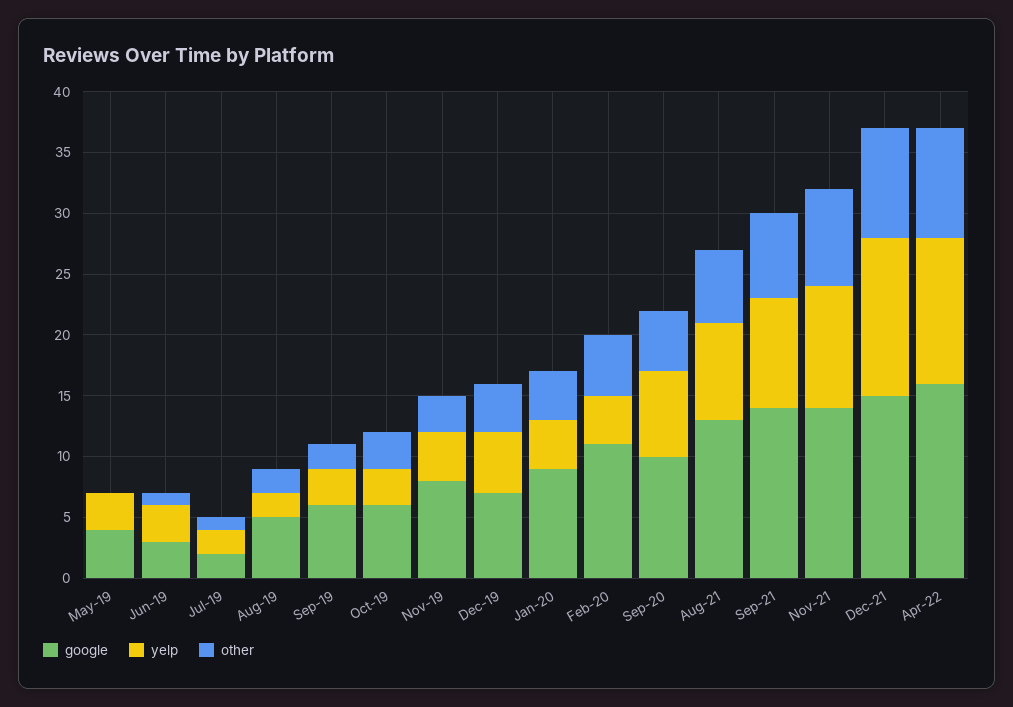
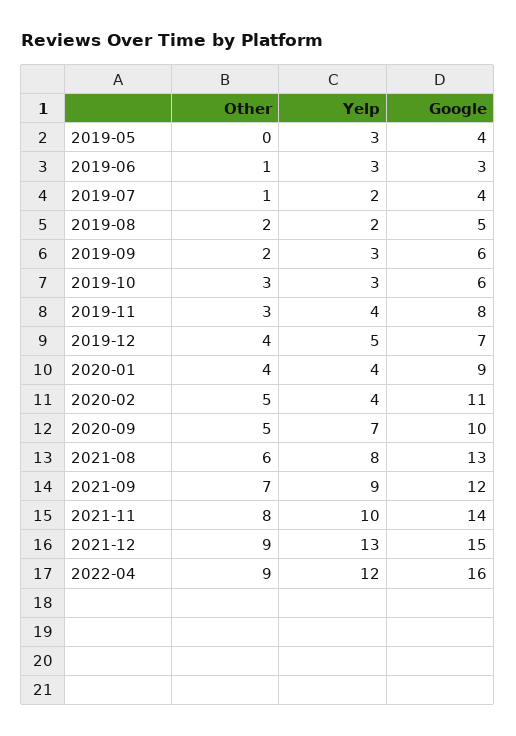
google, Jul-19: 2 -> 4
google, Sep-21: 14 -> 12

